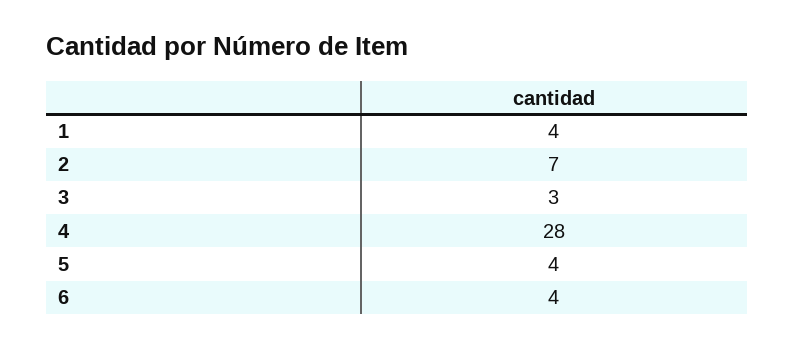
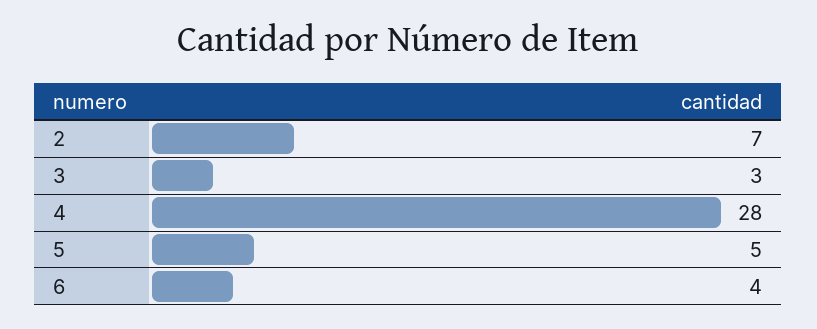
1: 4 -> none
5: 4 -> 5

